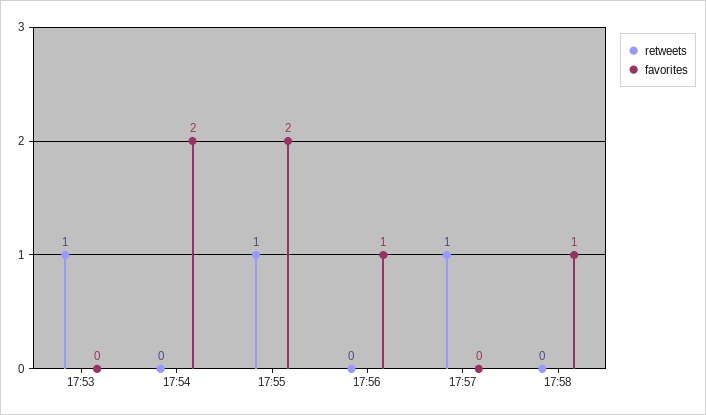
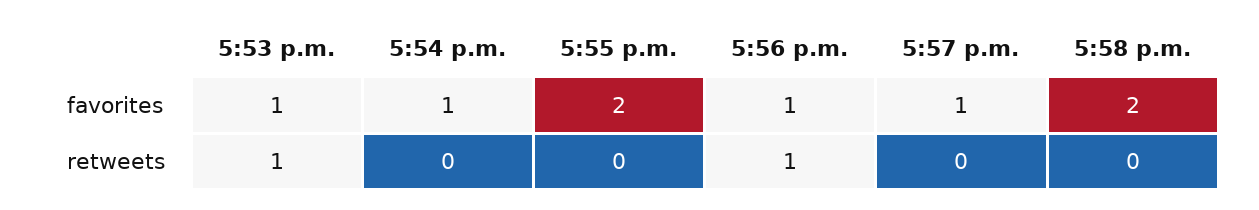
favorites, 17:53: 0 -> 1
favorites, 17:54: 2 -> 1
retweets, 17:55: 1 -> 0
retweets, 17:56: 0 -> 1
retweets, 17:57: 1 -> 0
favorites, 17:57: 0 -> 1
favorites, 17:58: 1 -> 2

